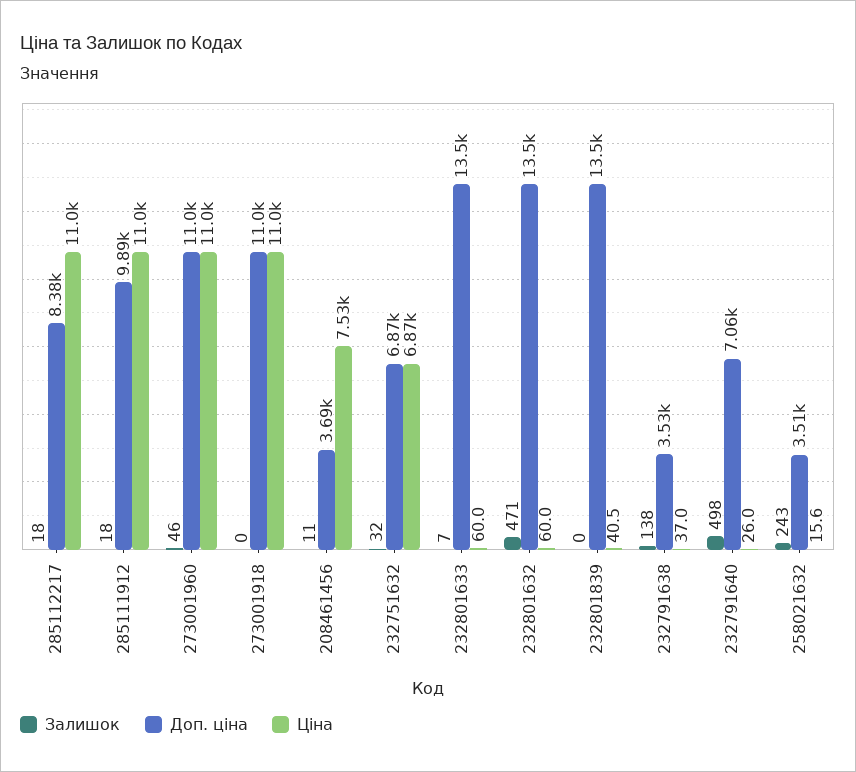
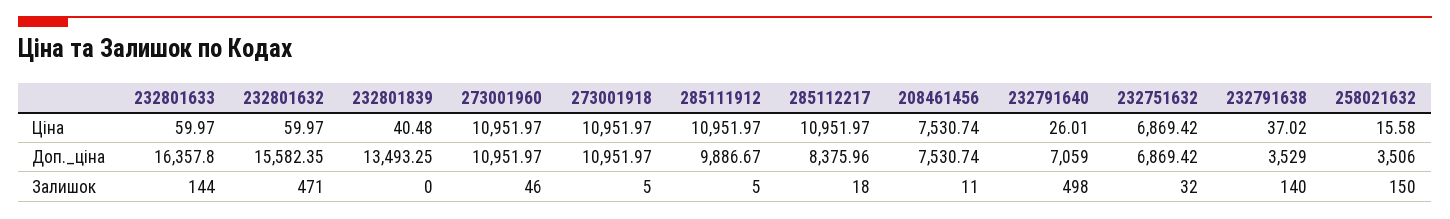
Залишок, 285111912: 18 -> 5
Залишок, 273001918: 0 -> 5
Доп. ціна, 208461456: 3690 -> 7530.74
Залишок, 232801633: 7 -> 144
Доп. ціна, 232801633: 13500 -> 16357.8
Доп. ціна, 232801632: 13500 -> 15582.35
Залишок, 232791638: 138 -> 140
Залишок, 258021632: 243 -> 150

